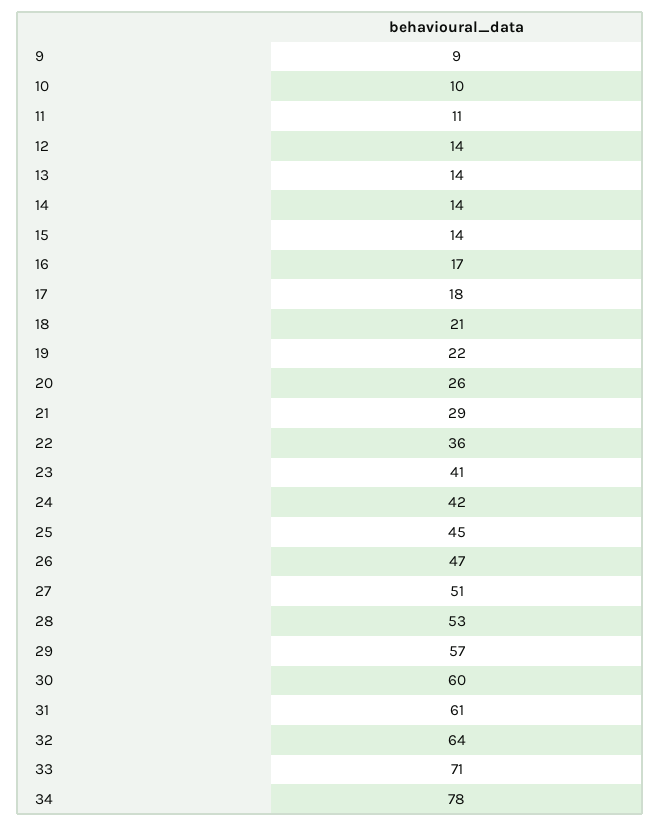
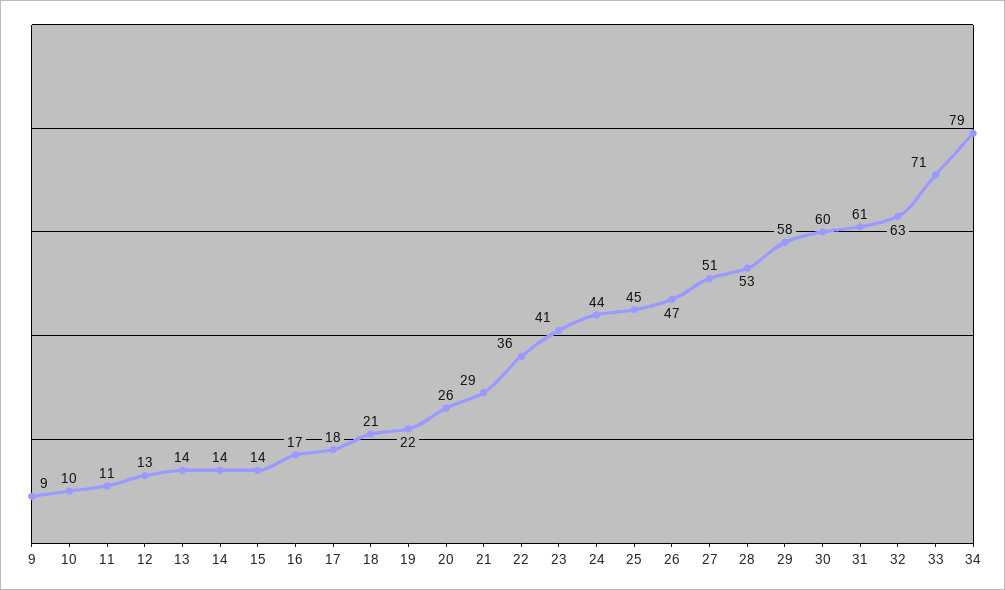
12: 14 -> 13
24: 42 -> 44
29: 57 -> 58
32: 64 -> 63
34: 78 -> 79

